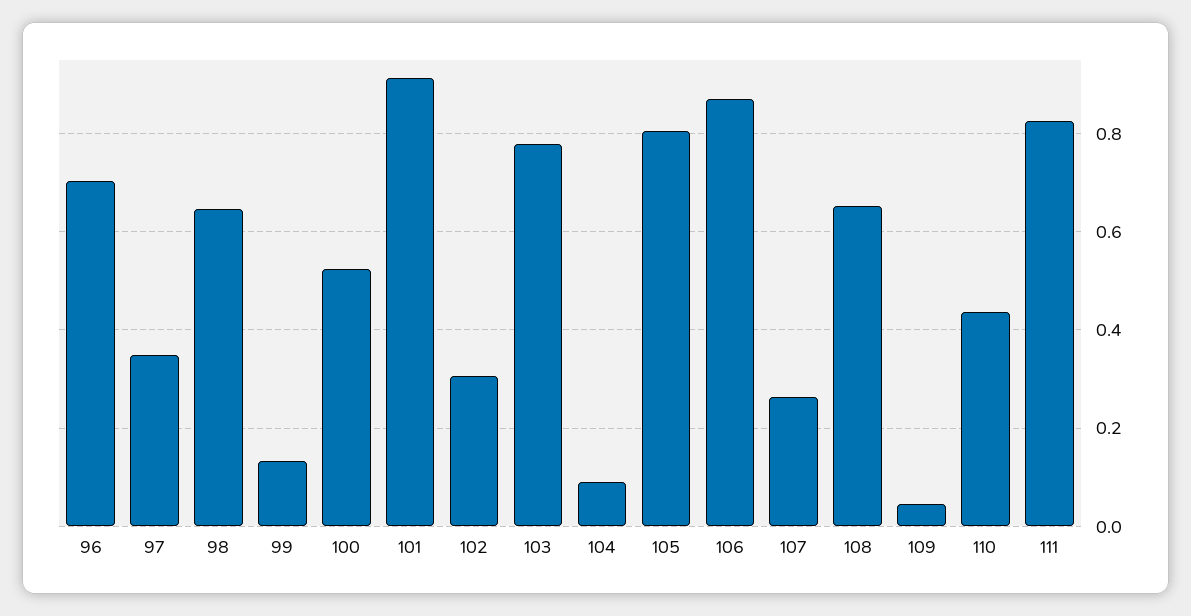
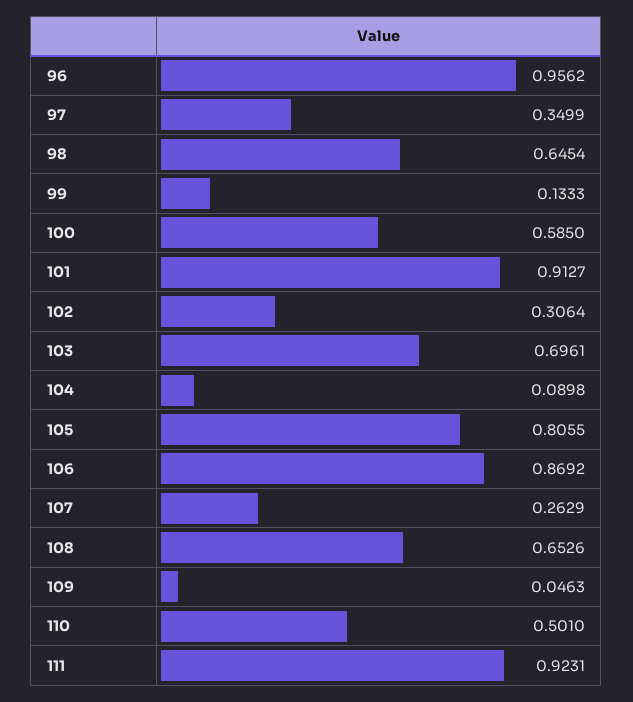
96: 0.7 -> 0.9562
100: 0.52 -> 0.585
103: 0.78 -> 0.6961
110: 0.44 -> 0.501
111: 0.82 -> 0.9231

